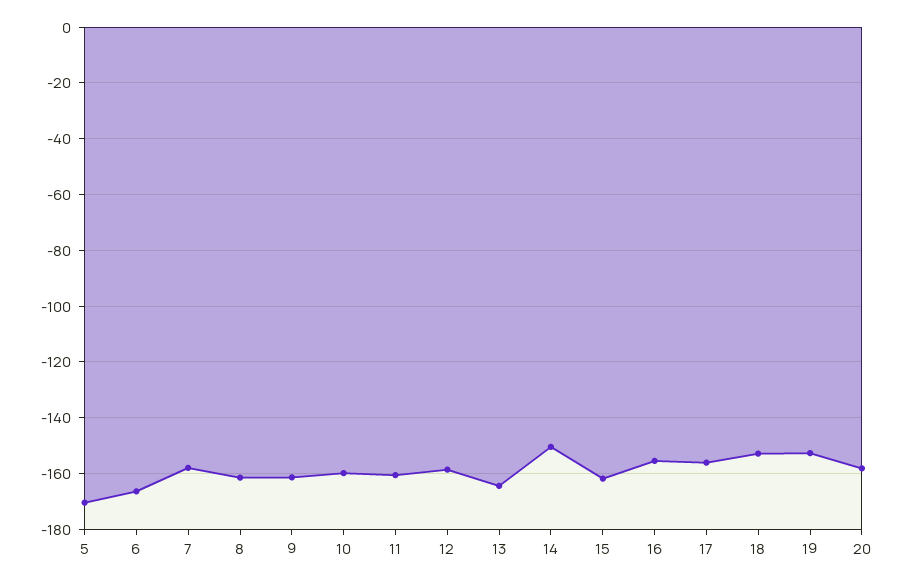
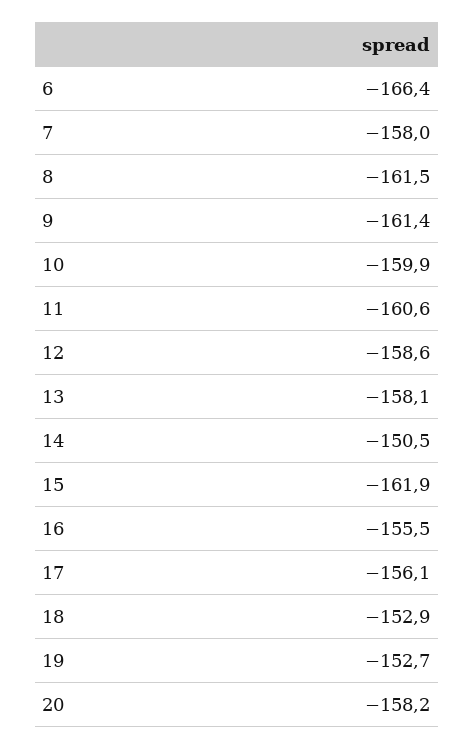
5: -170 -> none
13: -165 -> -158.1

